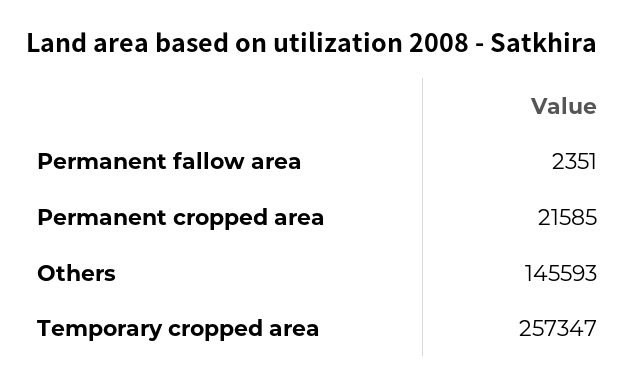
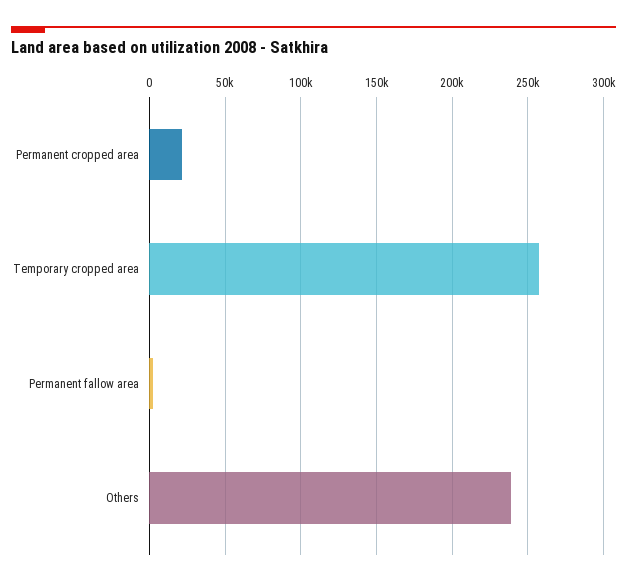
Others: 145593 -> 240000

